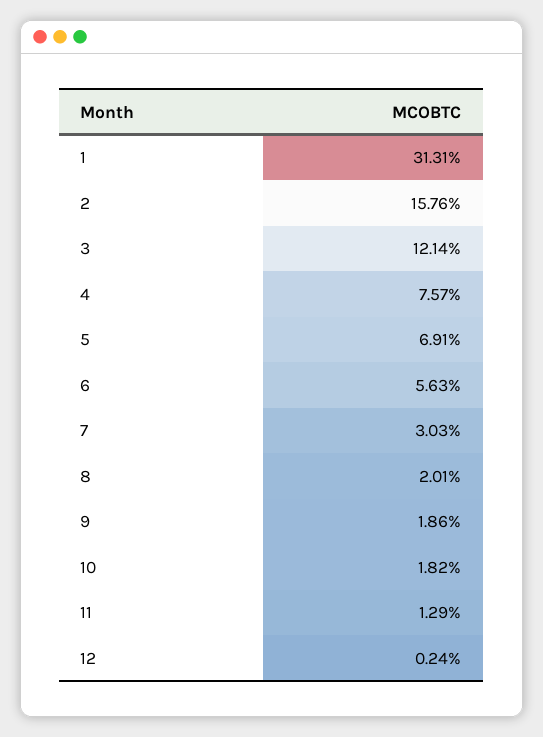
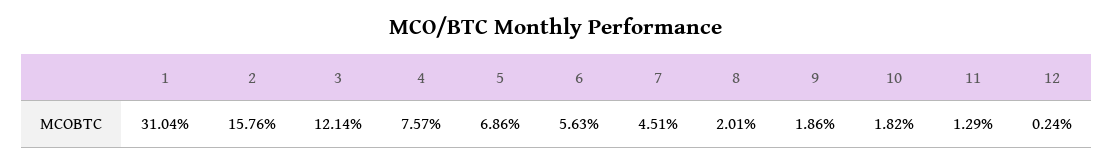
1: 31.31 -> 31.04
5: 6.91 -> 6.86
7: 3.03 -> 4.51

